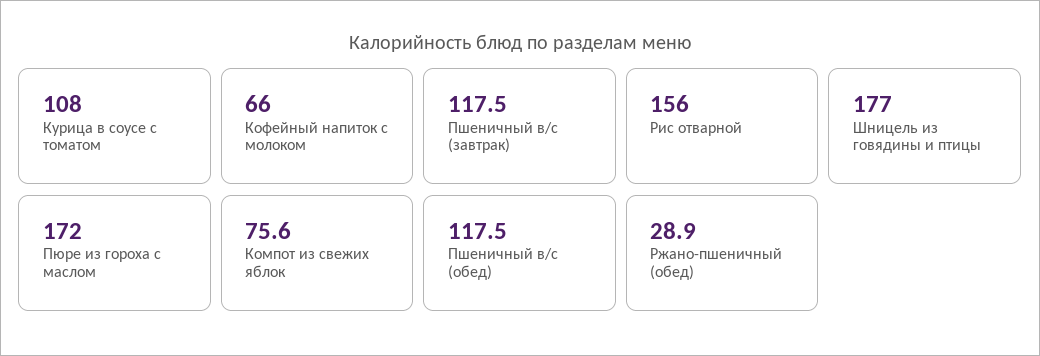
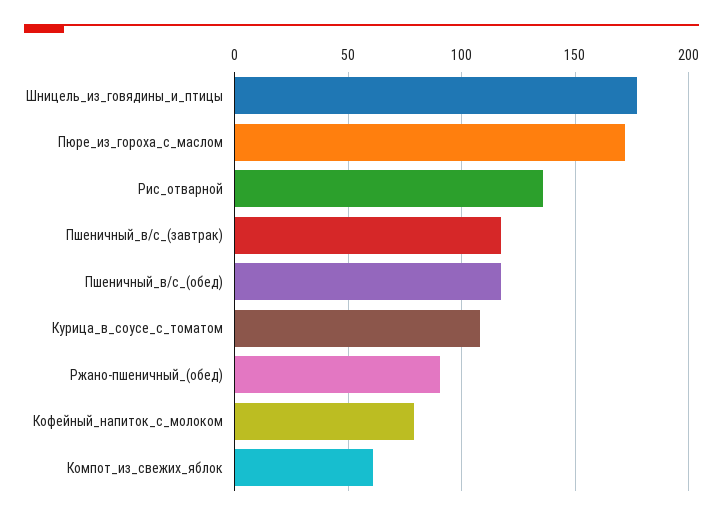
Кофейный напиток с молоком: 66 -> 80
Рис отварной: 156 -> 135
Компот из свежих яблок: 75.6 -> 60
Ржано-пшеничный (обед): 28.9 -> 90

